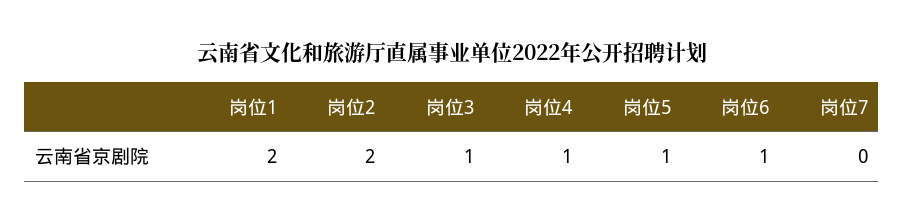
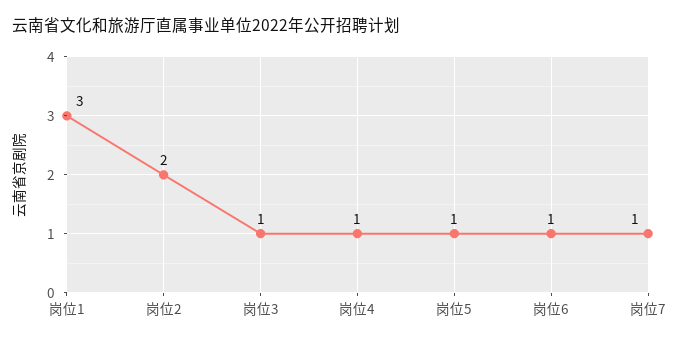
岗位1: 2 -> 3
岗位7: 0 -> 1

